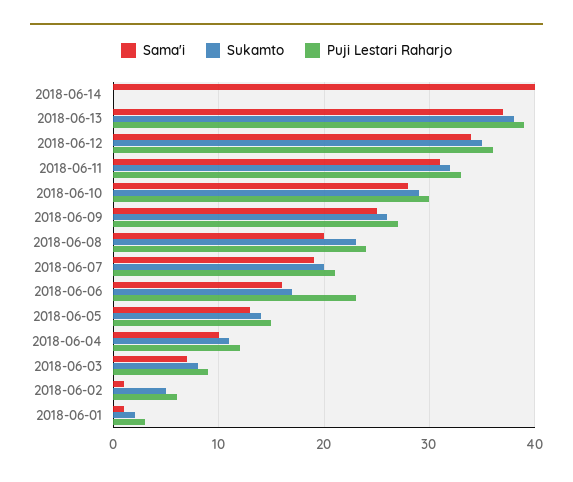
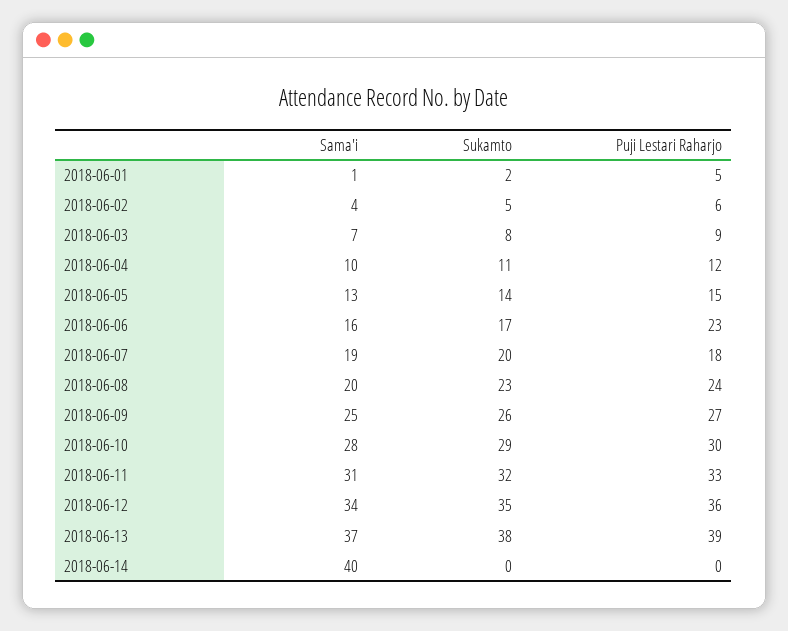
Puji Lestari Raharjo, 2018-06-07: 21 -> 18
Sama'i, 2018-06-02: 1 -> 4
Puji Lestari Raharjo, 2018-06-01: 3 -> 5

